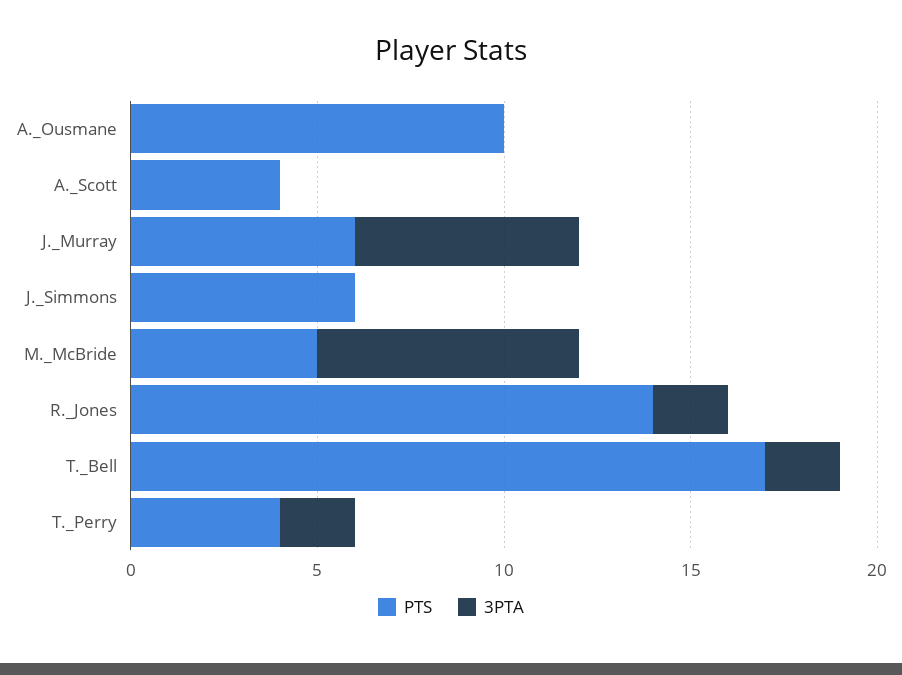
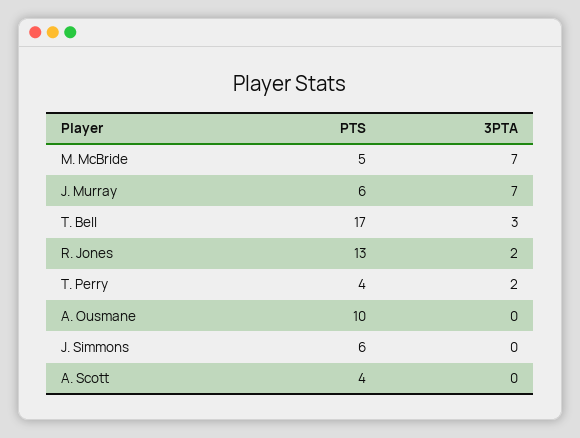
3PTA, J._Murray: 6 -> 7
PTS, R._Jones: 14 -> 13
3PTA, T._Bell: 2 -> 3

